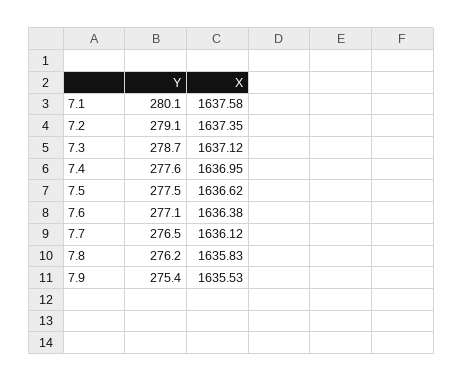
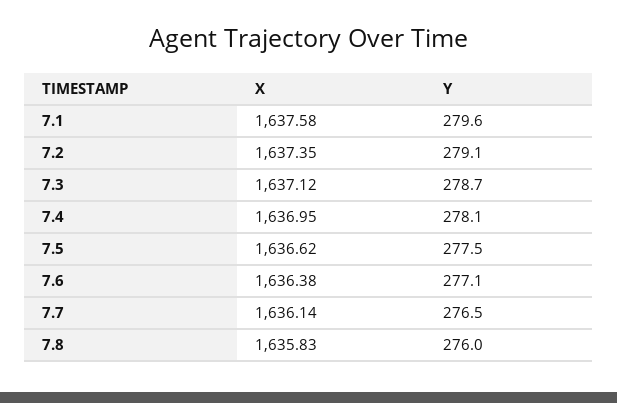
Y, 7.1: 280.1 -> 279.6
Y, 7.4: 277.6 -> 278.1
X, 7.7: 1636.12 -> 1636.14
Y, 7.8: 276.2 -> 276
Y, 7.9: 275.4 -> none
X, 7.9: 1635.53 -> none

